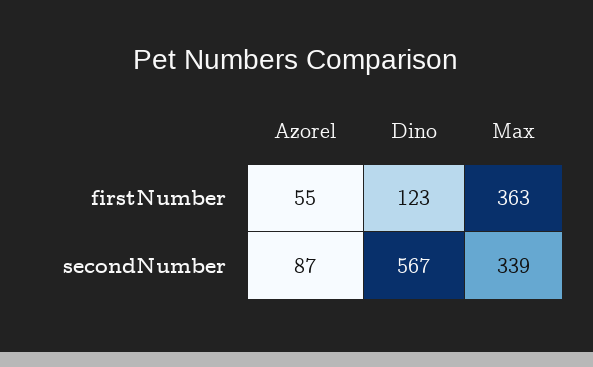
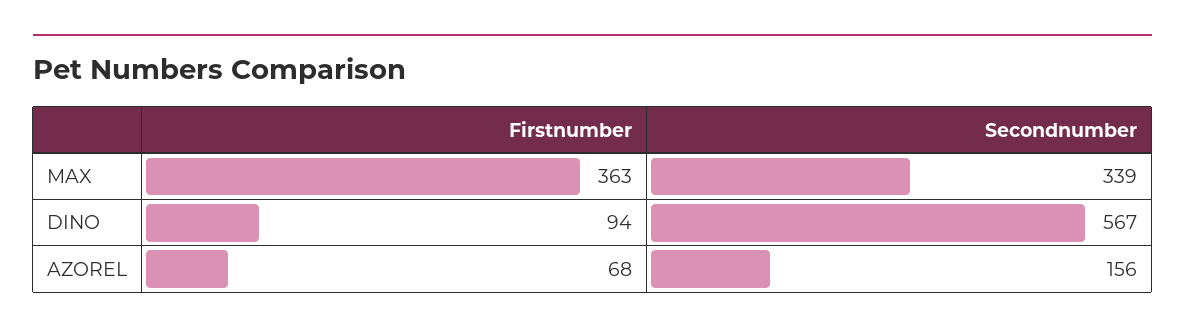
Azorel, firstNumber: 55 -> 68
Dino, firstNumber: 123 -> 94
Azorel, secondNumber: 87 -> 156

